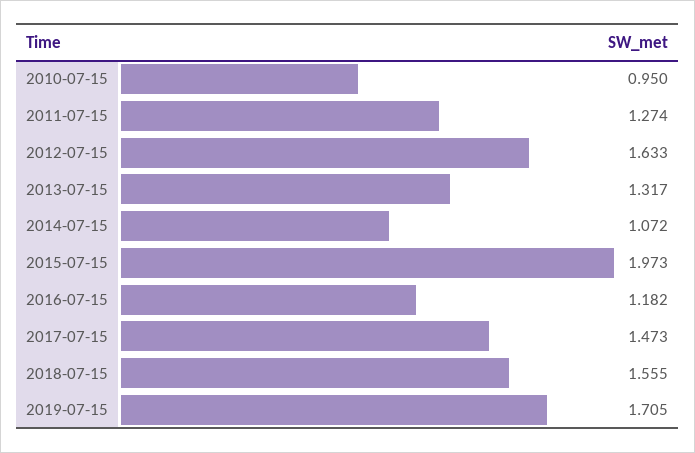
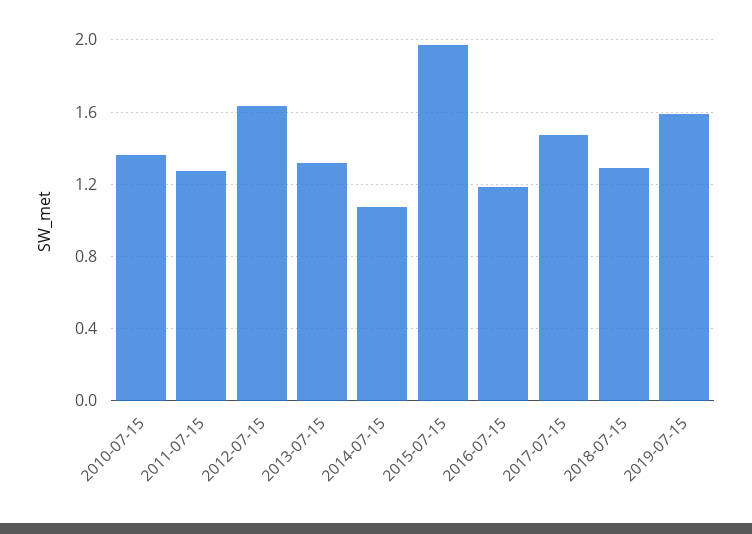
2010-07-15: 0.95 -> 1.35
2018-07-15: 1.555 -> 1.3
2019-07-15: 1.705 -> 1.6

